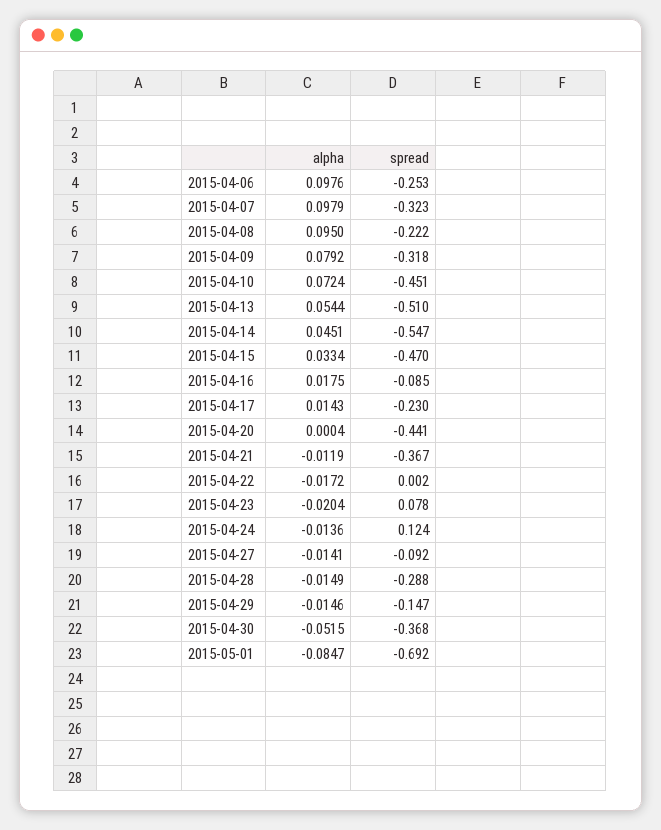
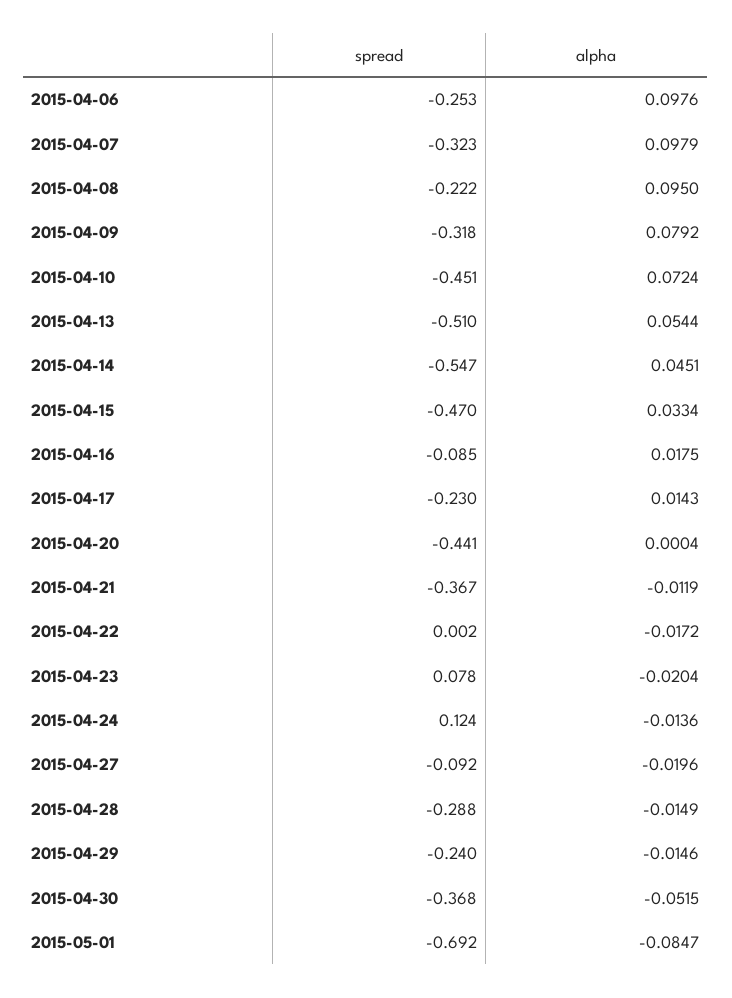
alpha, 2015-04-27: -0.0141 -> -0.0196
spread, 2015-04-29: -0.147 -> -0.24

